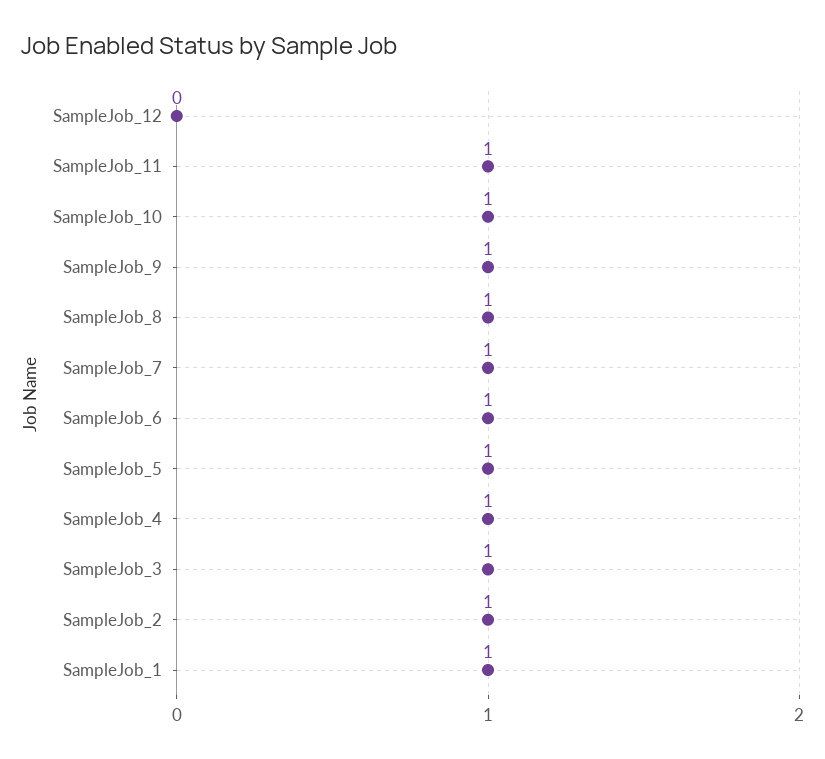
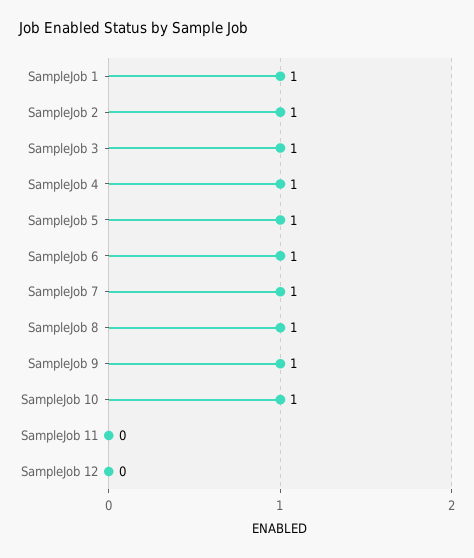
SampleJob_11: 1 -> 0

